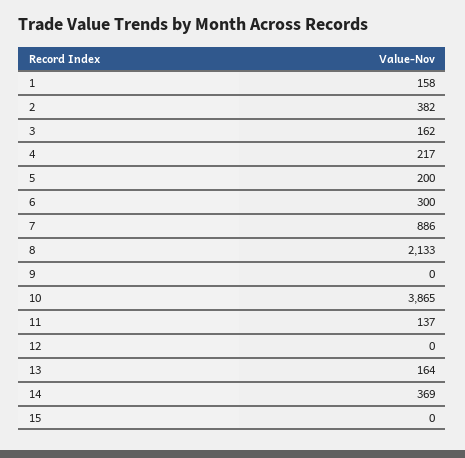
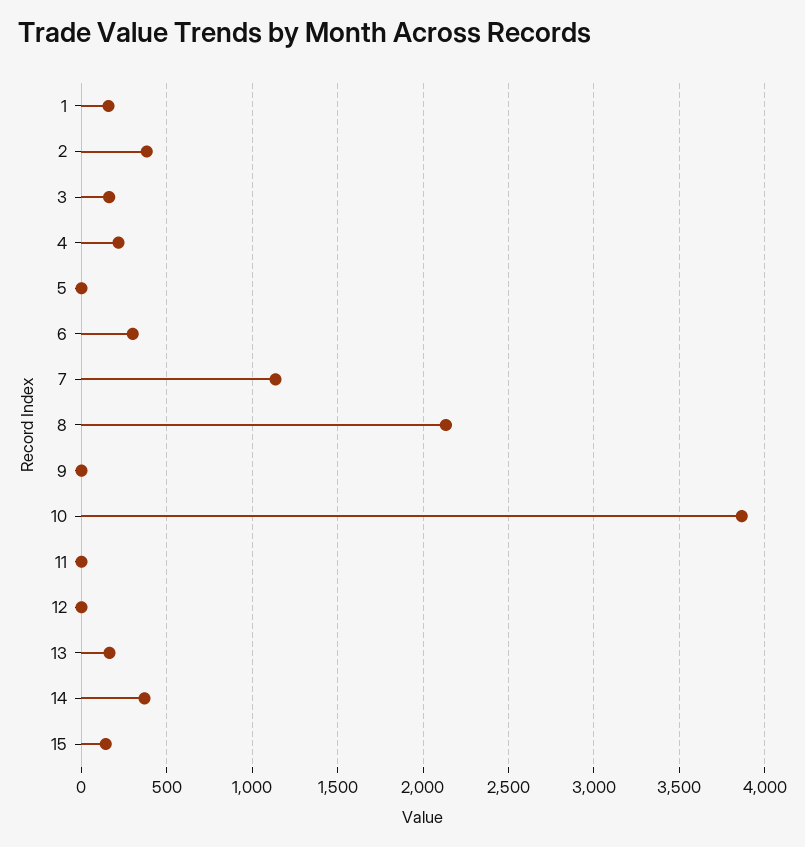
5: 200 -> 0
7: 886 -> 1150
11: 137 -> 0
15: 0 -> 150

